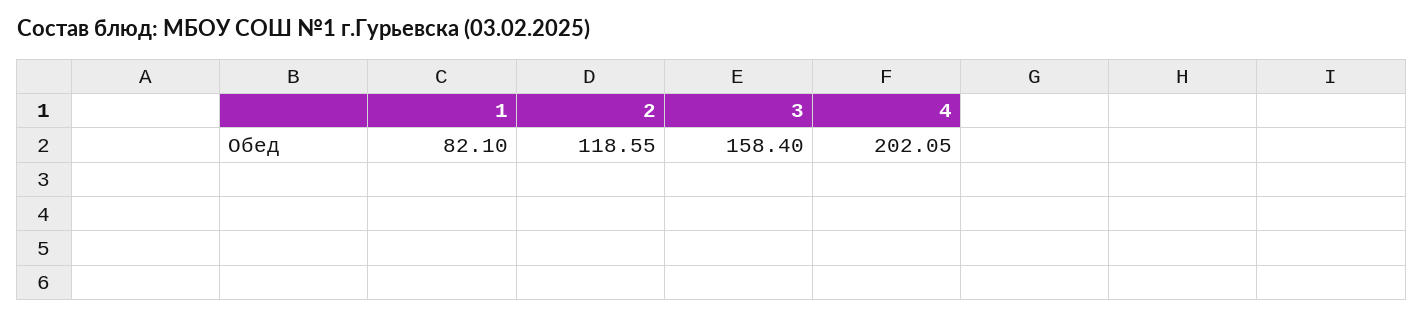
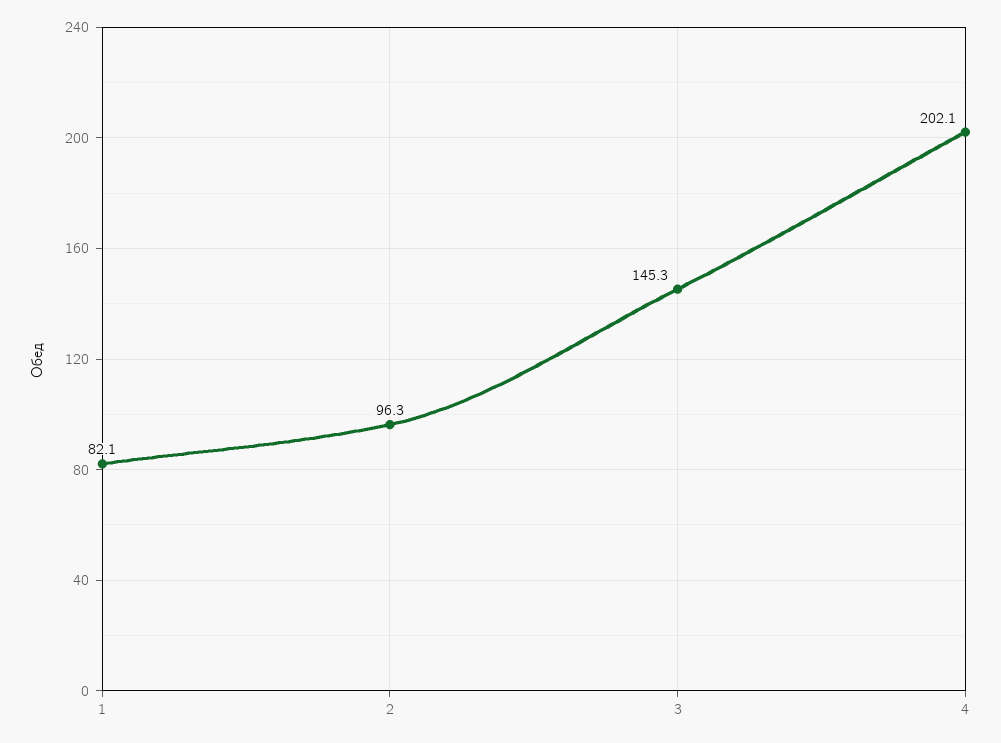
2: 118.55 -> 96.3
3: 158.4 -> 145.3

